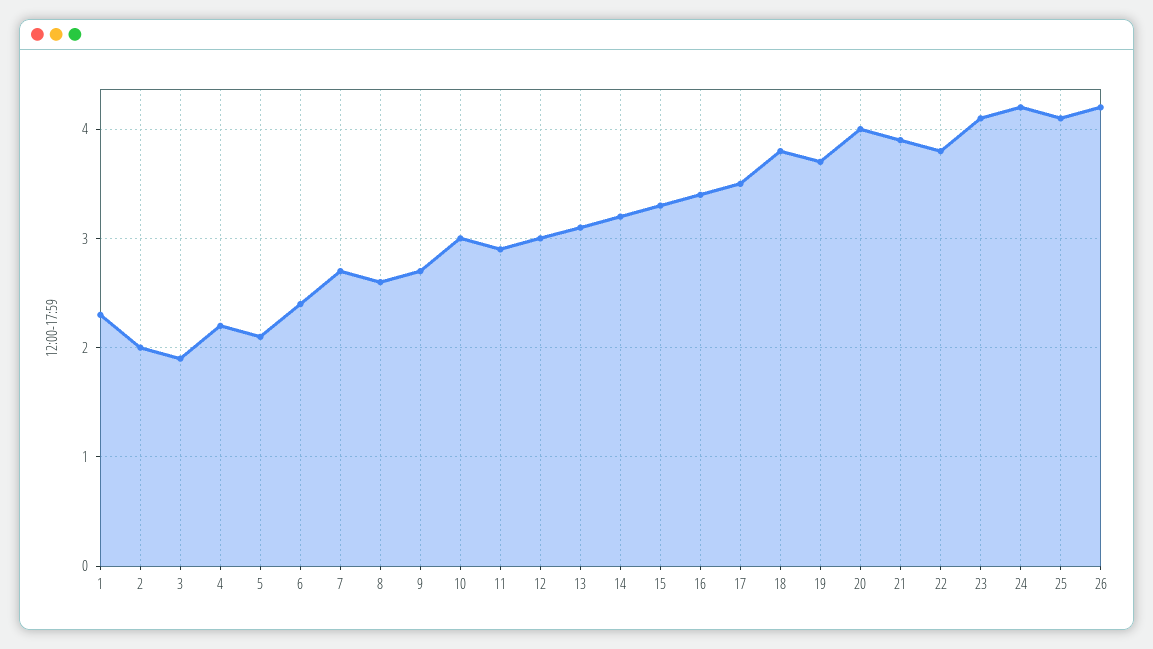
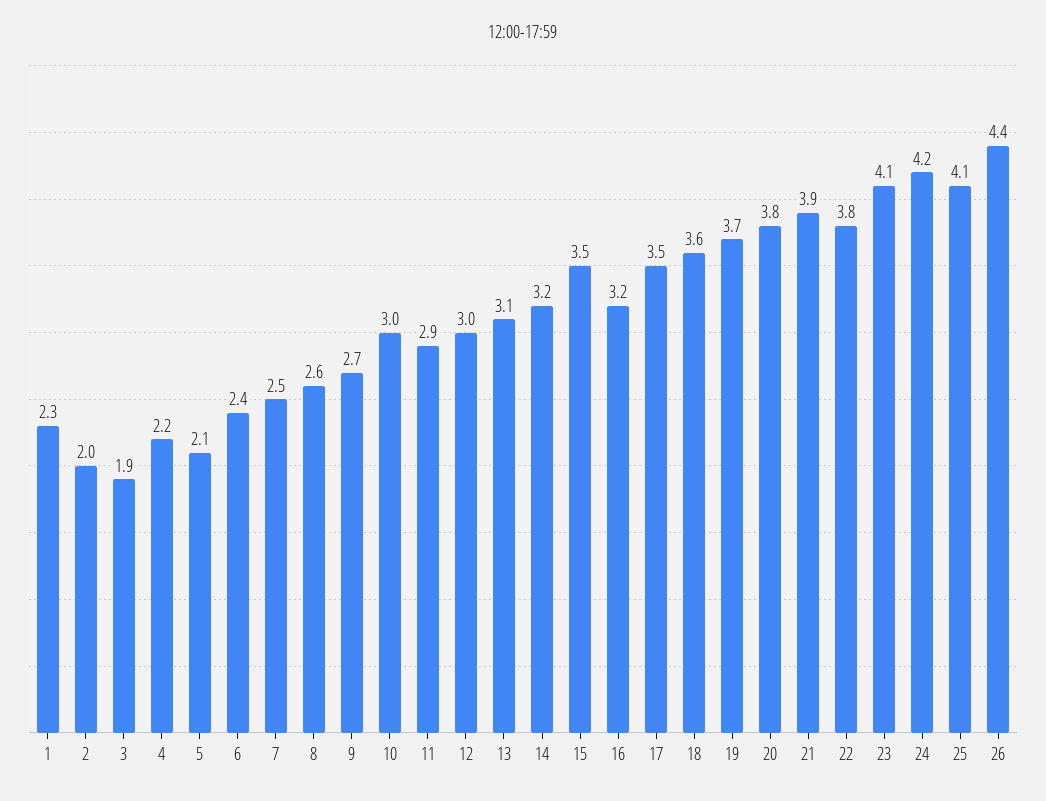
7: 2.7 -> 2.5
15: 3.3 -> 3.5
16: 3.4 -> 3.2
18: 3.8 -> 3.6
20: 4 -> 3.8
26: 4.2 -> 4.4

